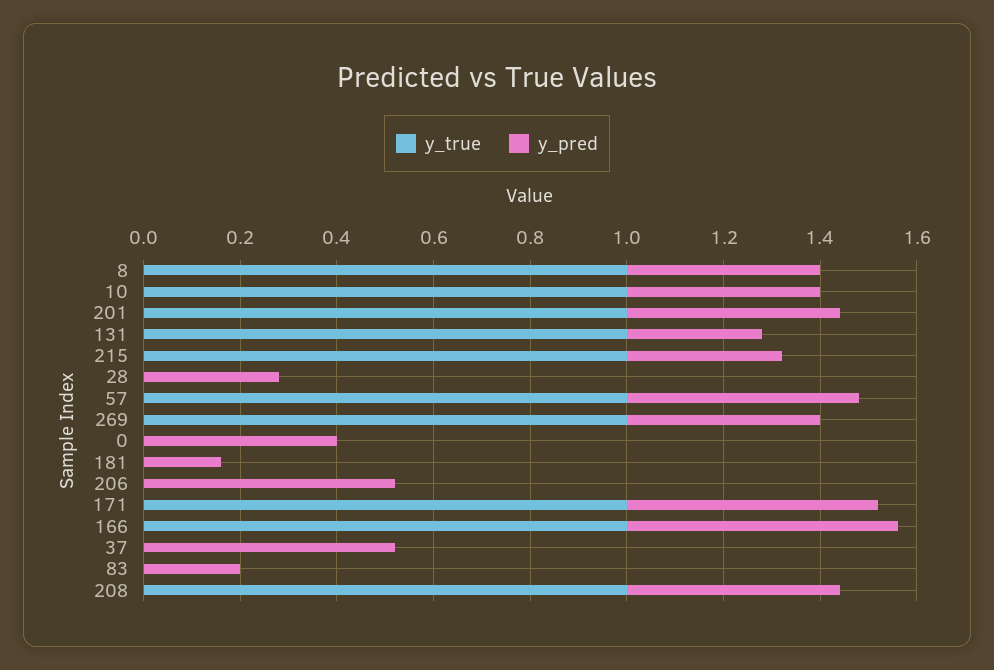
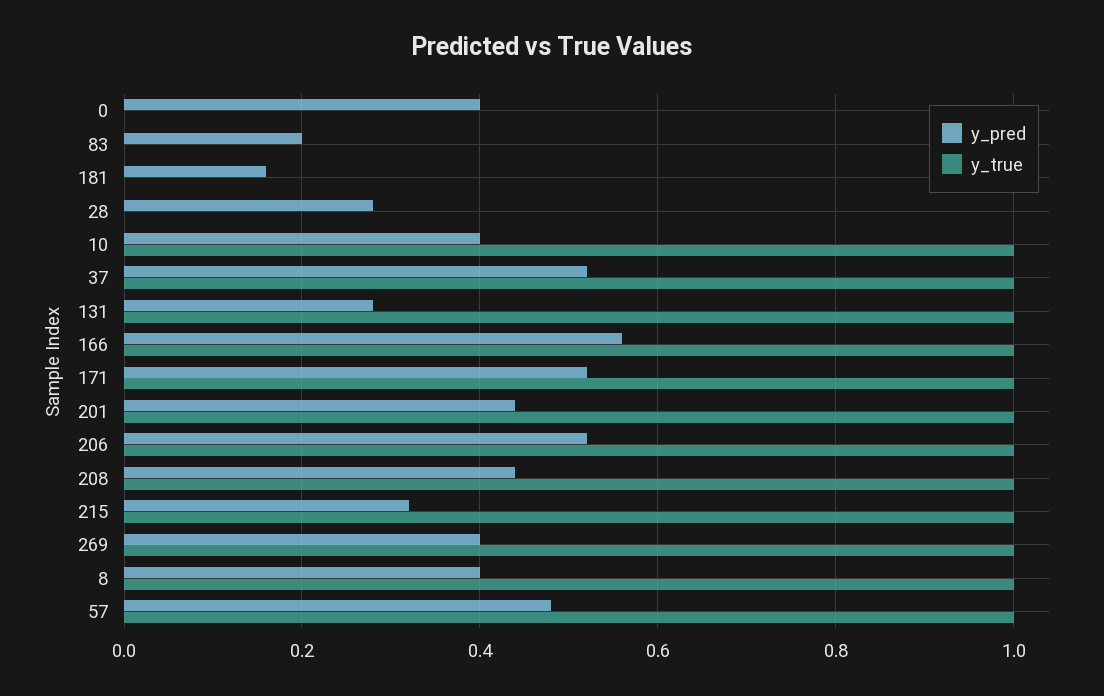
y_true, 206: 0 -> 1
y_true, 37: 0 -> 1

